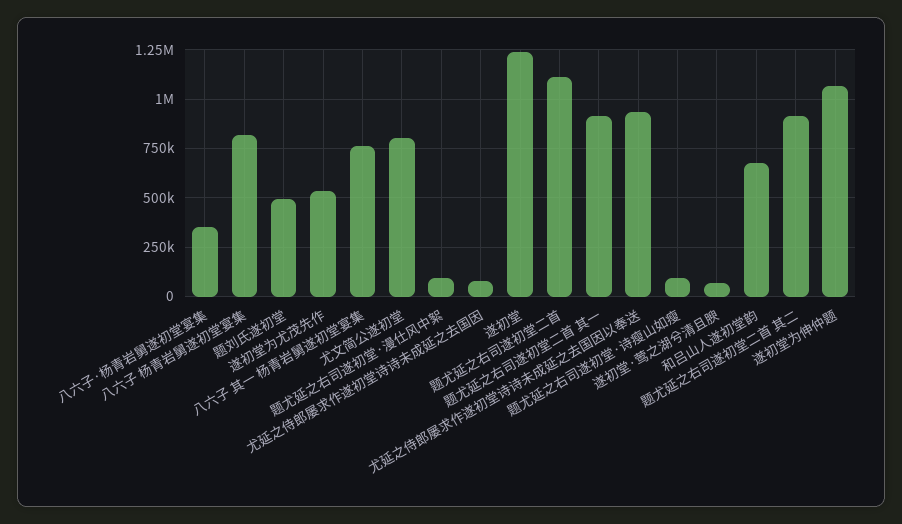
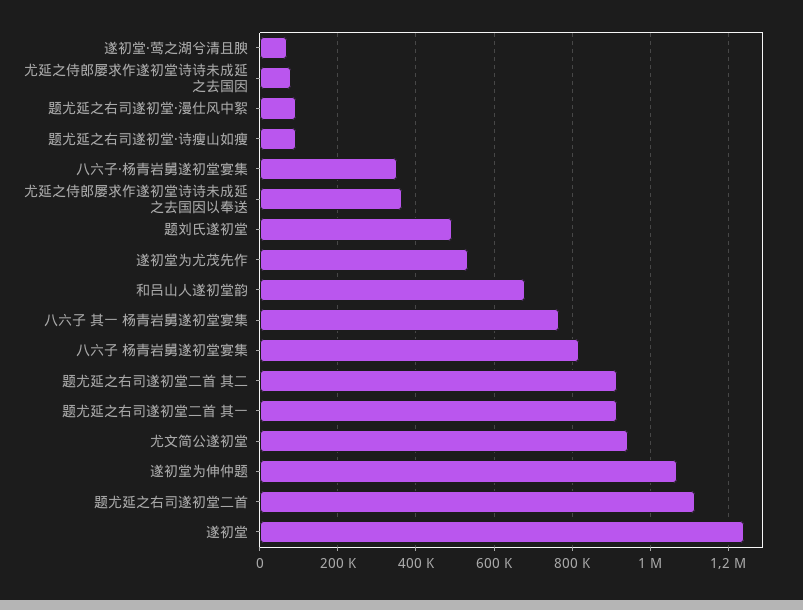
尤文简公遂初堂: 800000 -> 940000
尤延之侍郎屡求作遂初堂诗诗未成延之去国因以奉送: 950000 -> 360000

